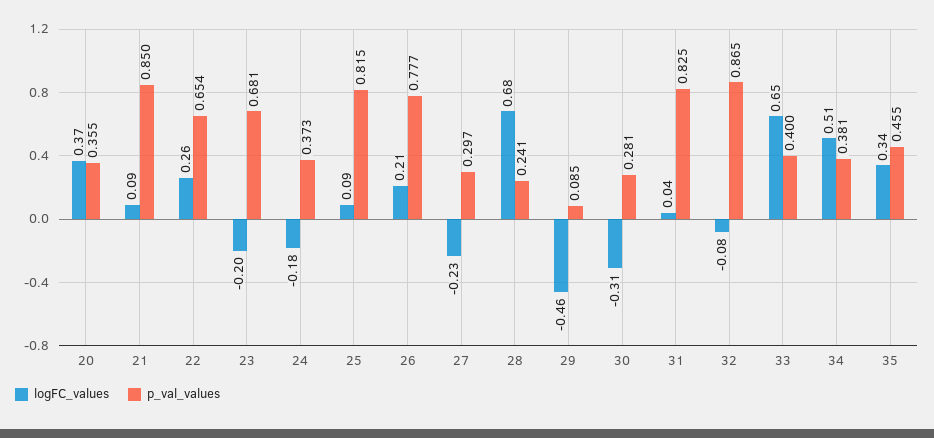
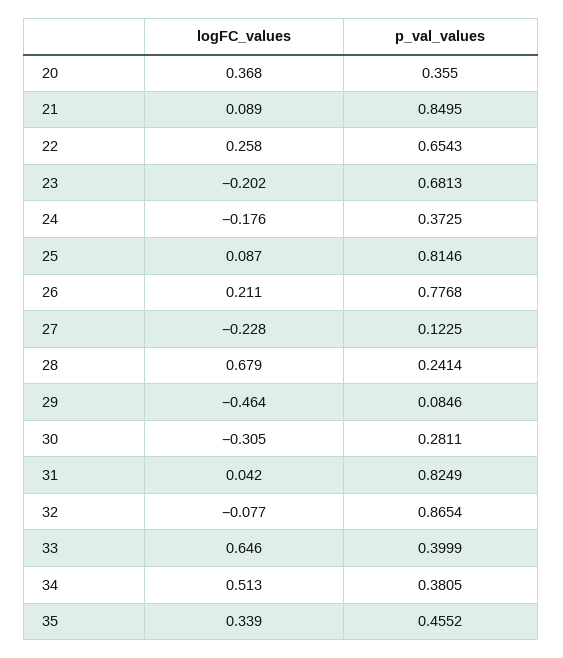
p_val_values, 27: 0.297 -> 0.1225

